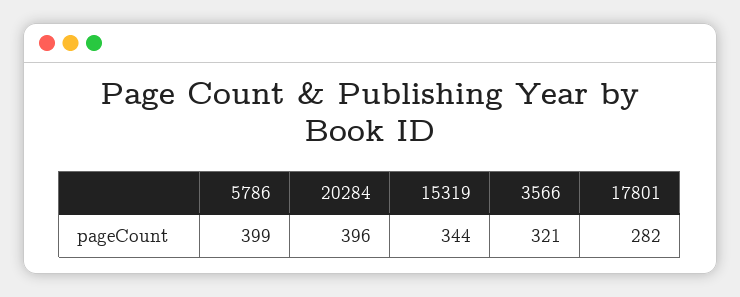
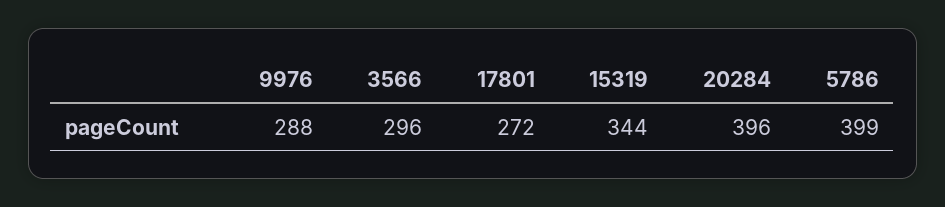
3566: 321 -> 296
17801: 282 -> 272
9976: none -> 288

